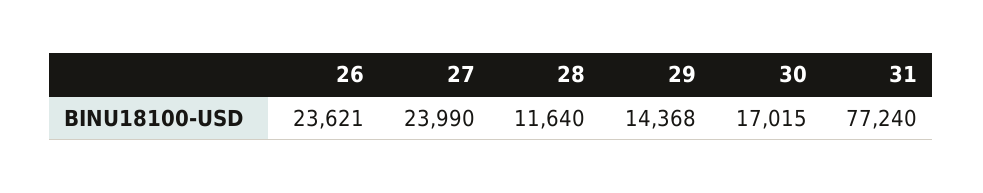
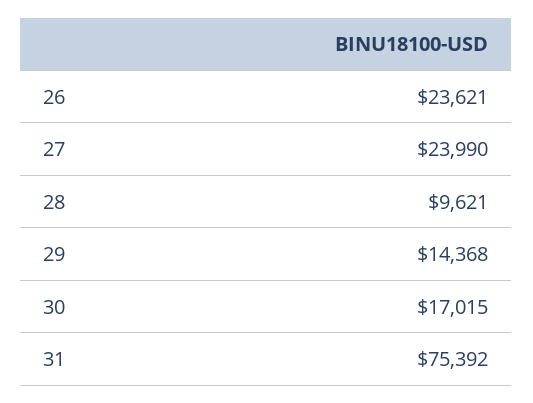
28: 11640 -> 9621
31: 77240 -> 75392

